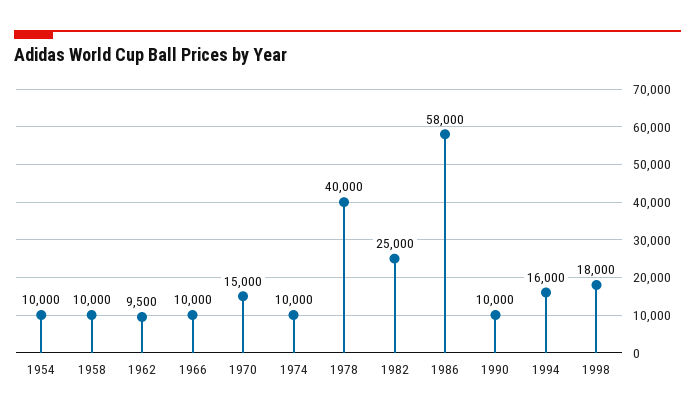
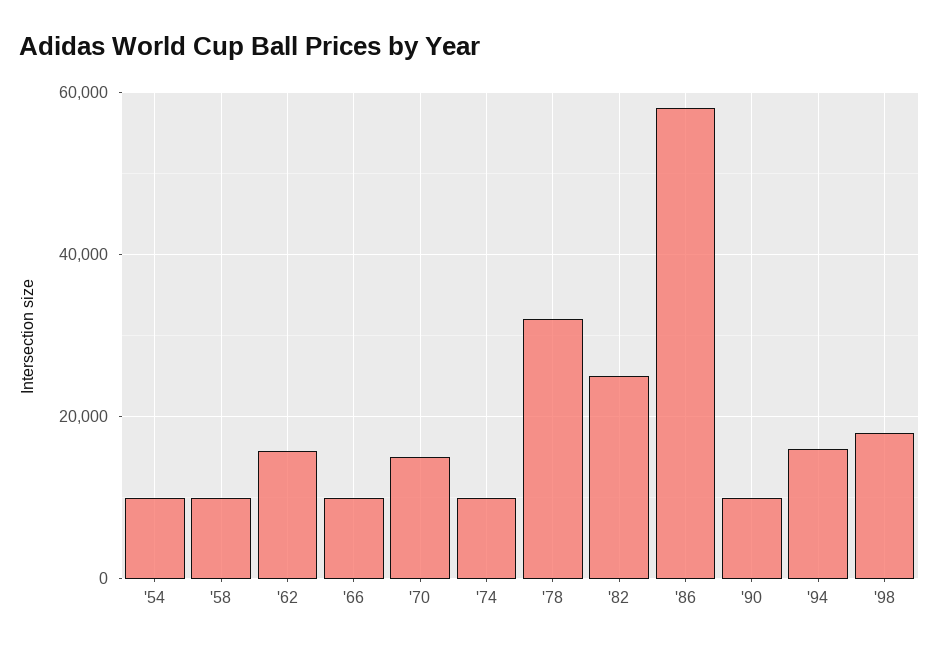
1962: 9500 -> 16000
1978: 40000 -> 32000

